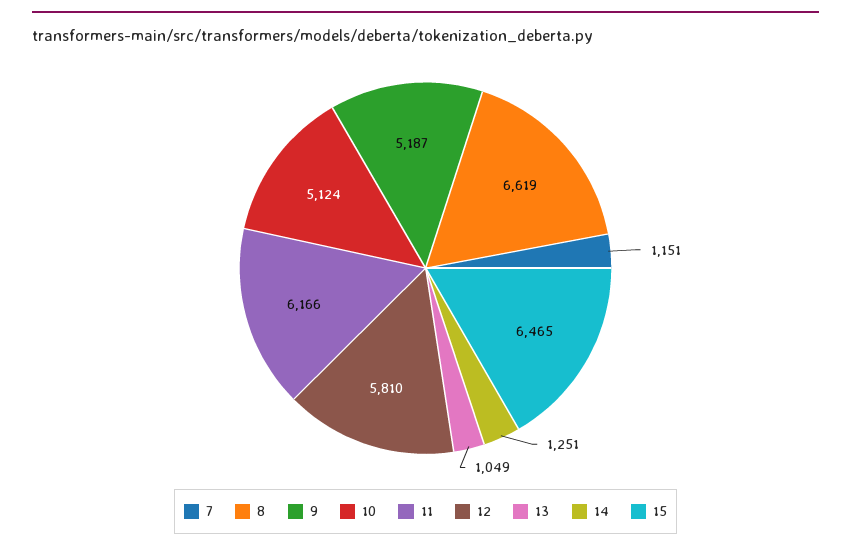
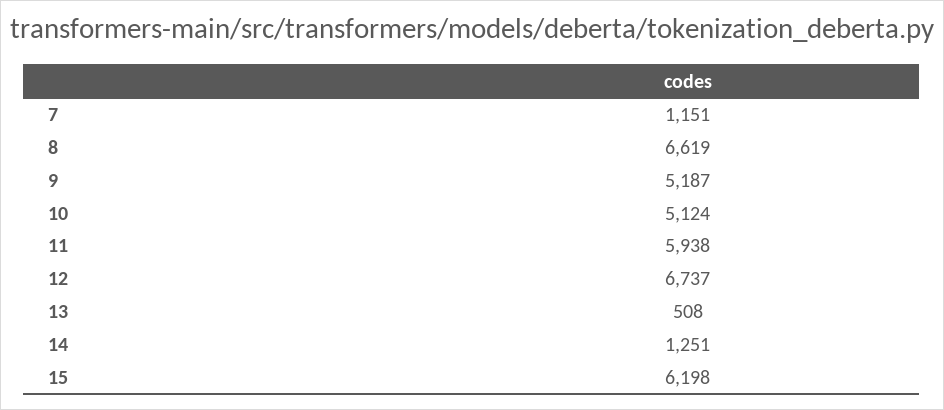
11: 6166 -> 5938
12: 5810 -> 6737
13: 1049 -> 508
15: 6465 -> 6198

